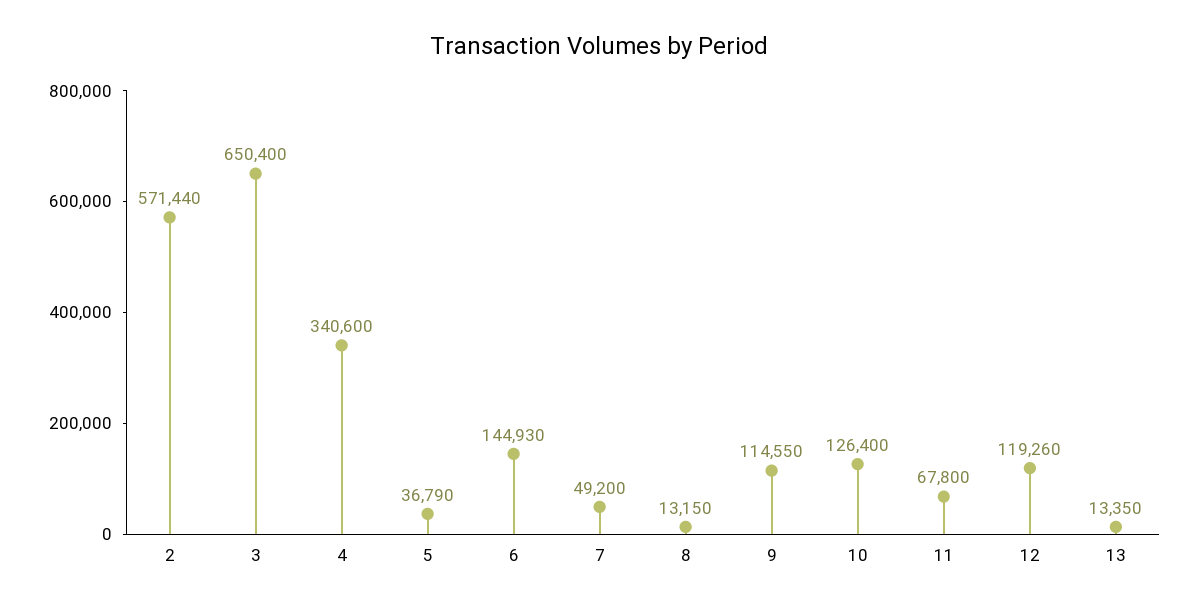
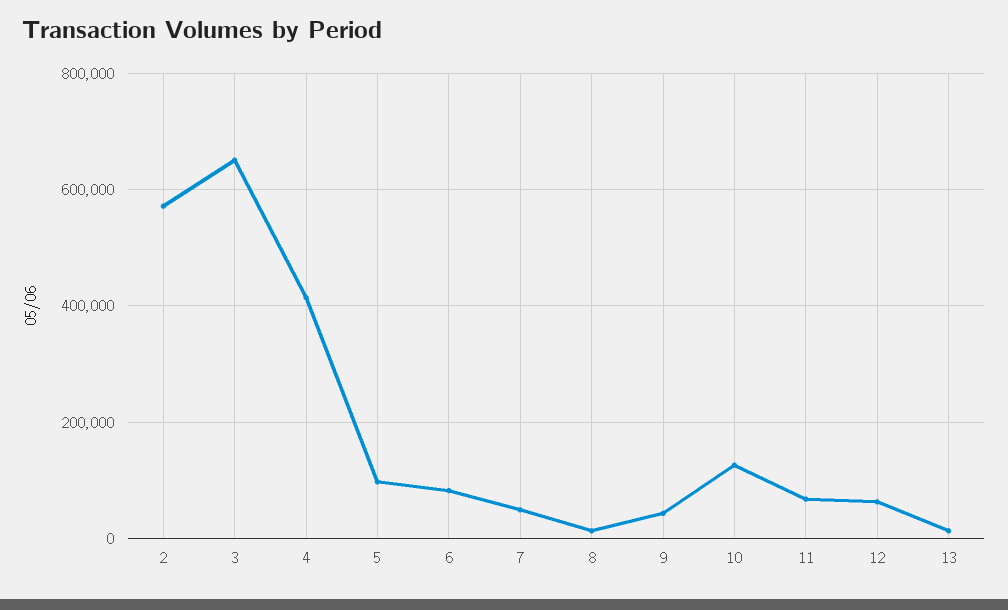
4: 340600 -> 420000
5: 36790 -> 100000
6: 144930 -> 80000
9: 114550 -> 40000
12: 119260 -> 60000

